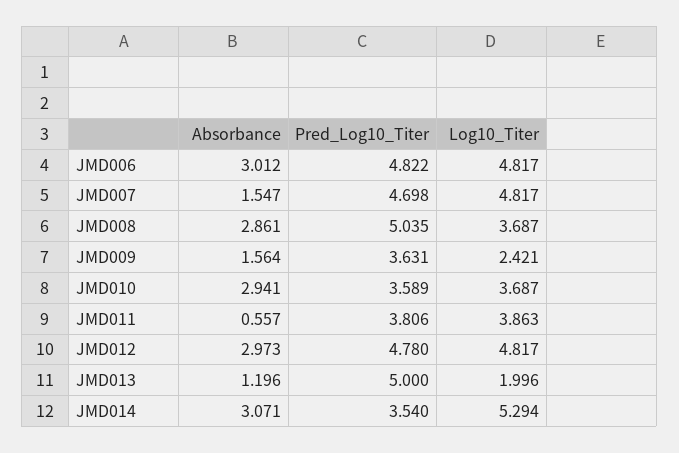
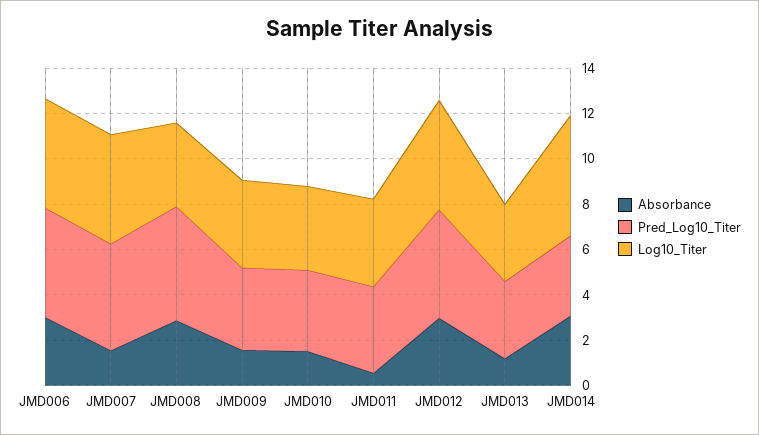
Log10_Titer, JMD009: 2.421 -> 4
Absorbance, JMD010: 2.941 -> 1.5
Pred_Log10_Titer, JMD013: 5 -> 3.5
Log10_Titer, JMD013: 1.996 -> 3.5

